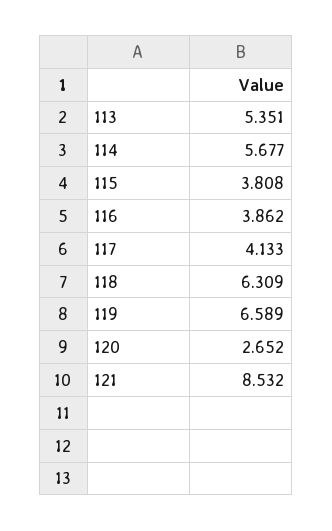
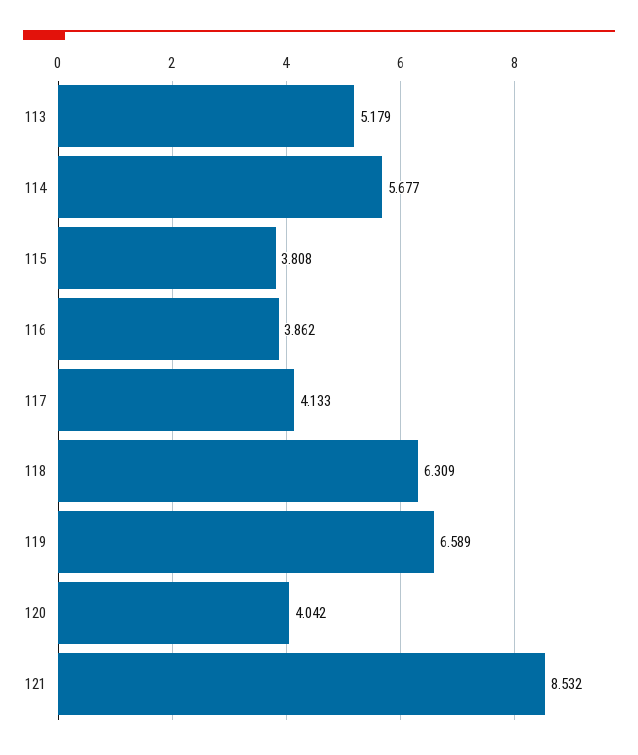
113: 5.351 -> 5.179
120: 2.652 -> 4.042

